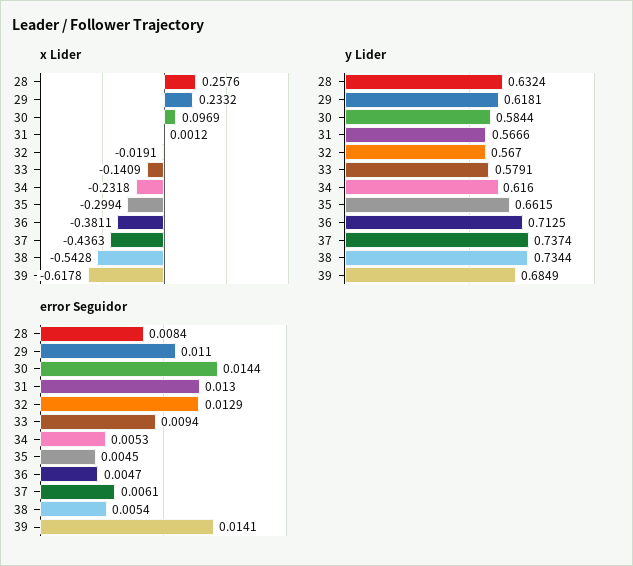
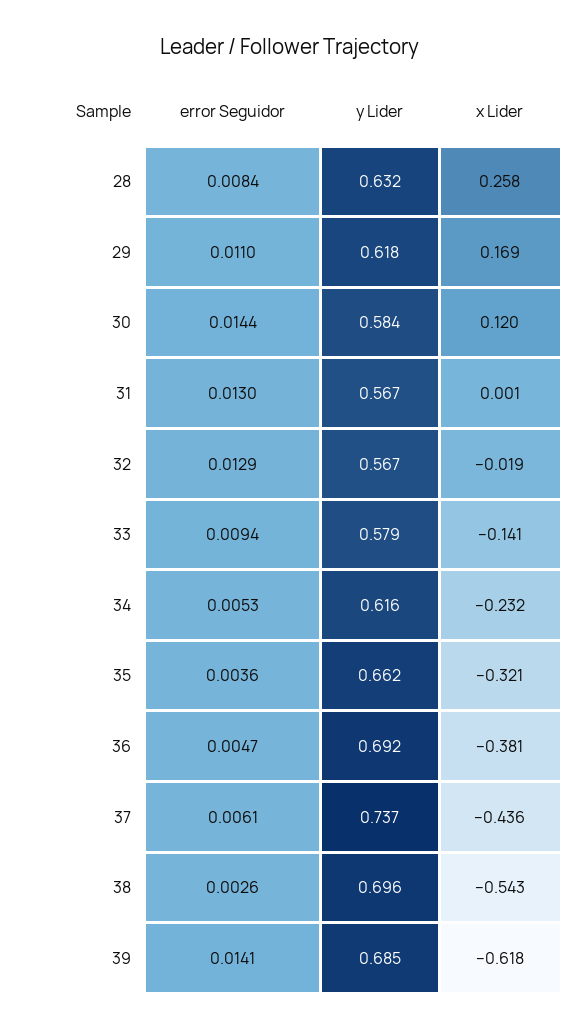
x Lider, 29: 0.2332 -> 0.169
x Lider, 30: 0.0969 -> 0.12
x Lider, 35: -0.2994 -> -0.321
y Lider, 36: 0.7125 -> 0.692
y Lider, 38: 0.7344 -> 0.696
error Seguidor, 35: 0.0045 -> 0.0036
error Seguidor, 38: 0.0054 -> 0.0026

